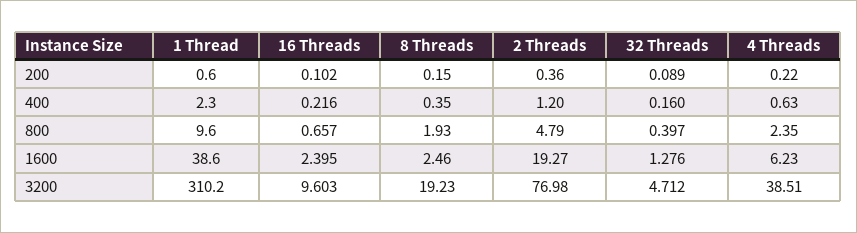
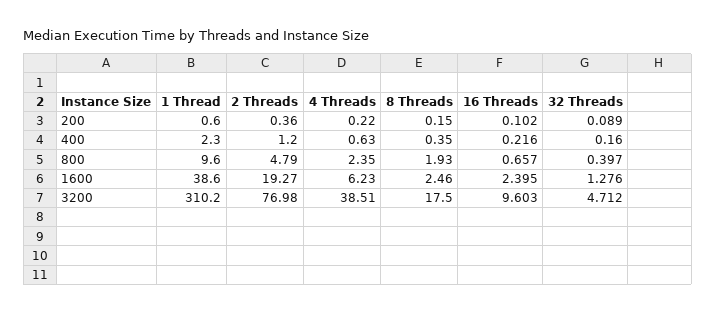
8 Threads, 3200: 19.23 -> 17.5

